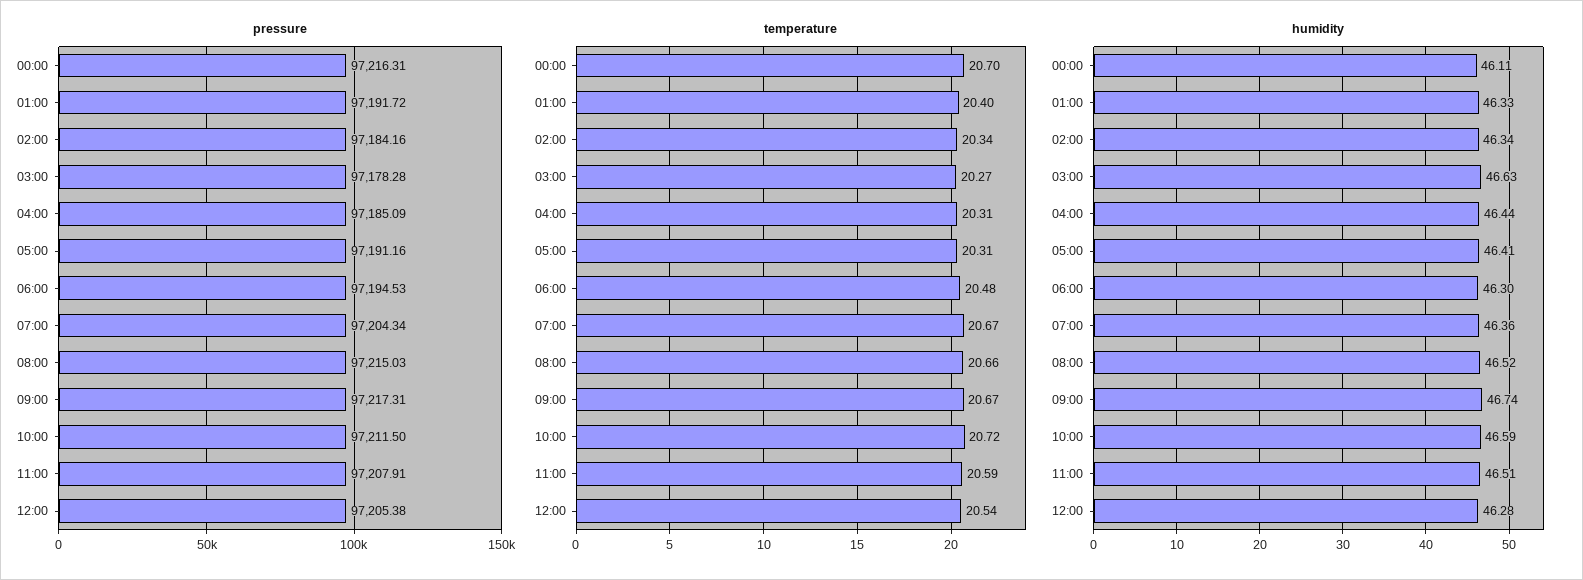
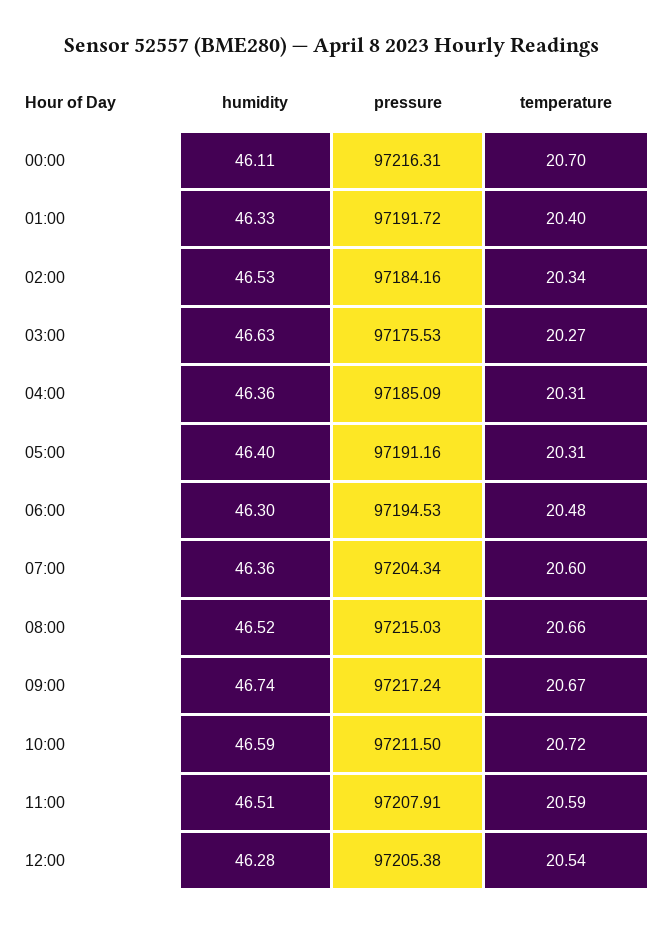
pressure, 03:00: 97178.28 -> 97175.53
pressure, 09:00: 97217.31 -> 97217.24
temperature, 07:00: 20.67 -> 20.6
humidity, 02:00: 46.34 -> 46.53
humidity, 04:00: 46.44 -> 46.36
humidity, 05:00: 46.41 -> 46.4

